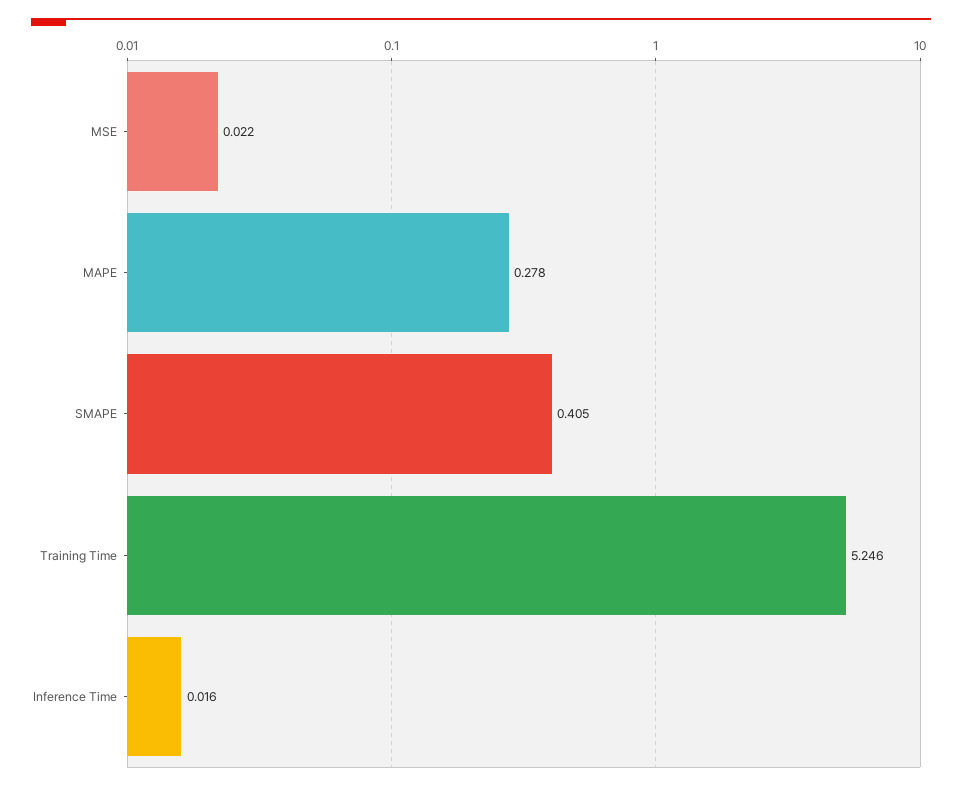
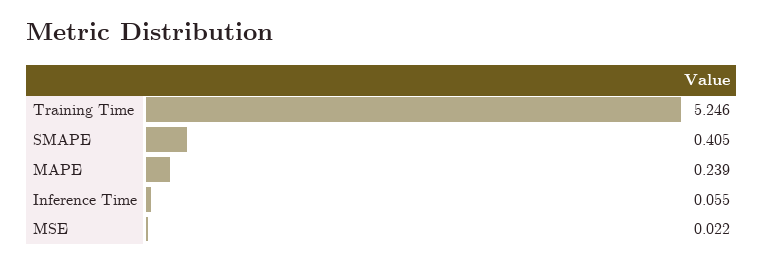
MAPE: 0.278 -> 0.239
Inference Time: 0.016 -> 0.055

